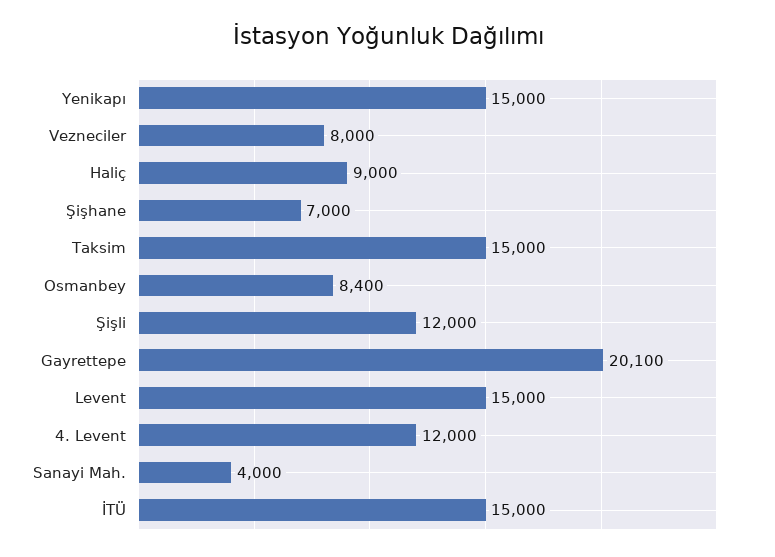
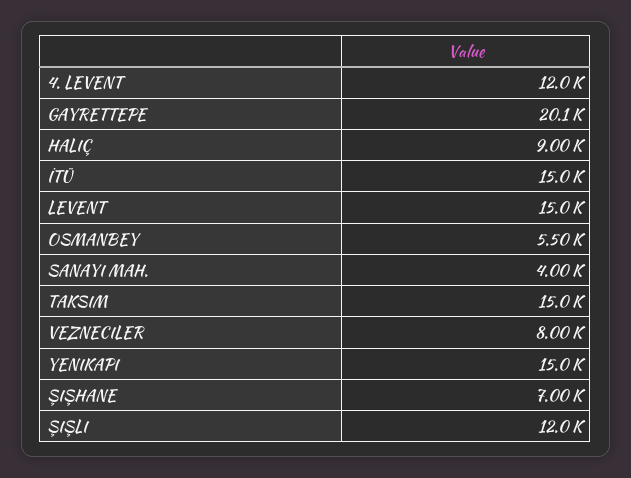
Osmanbey: 8400 -> 5500

